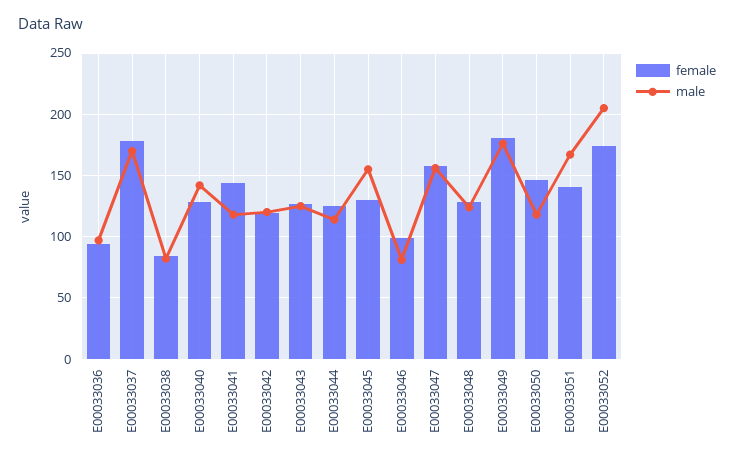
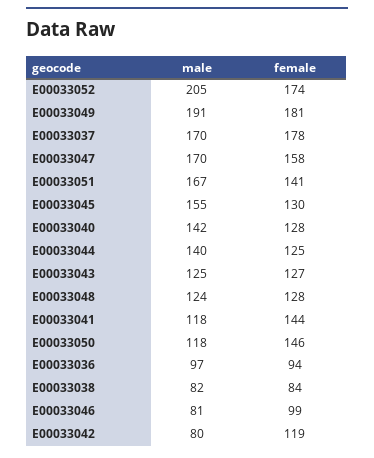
male, E00033042: 120 -> 80
male, E00033044: 115 -> 140
male, E00033047: 155 -> 170
male, E00033049: 175 -> 191

